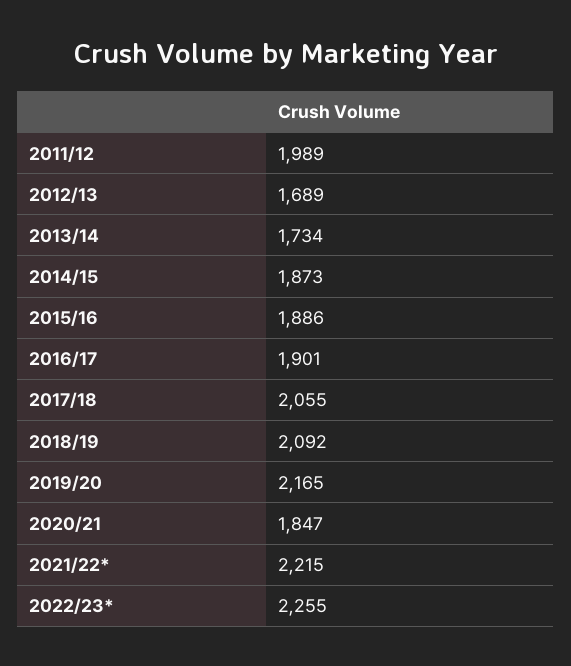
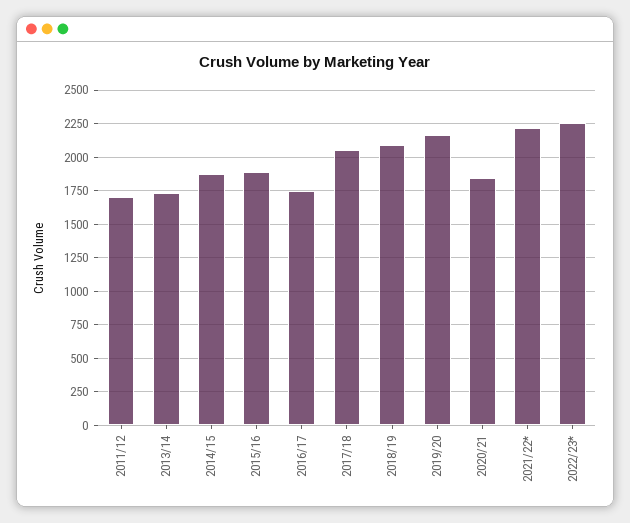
2011/12: 1989 -> 1700
2012/13: 1689 -> none
2016/17: 1901 -> 1750

